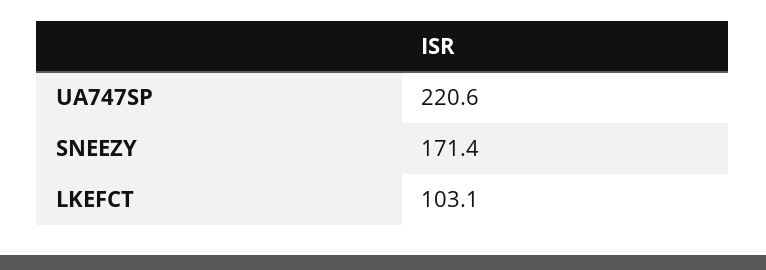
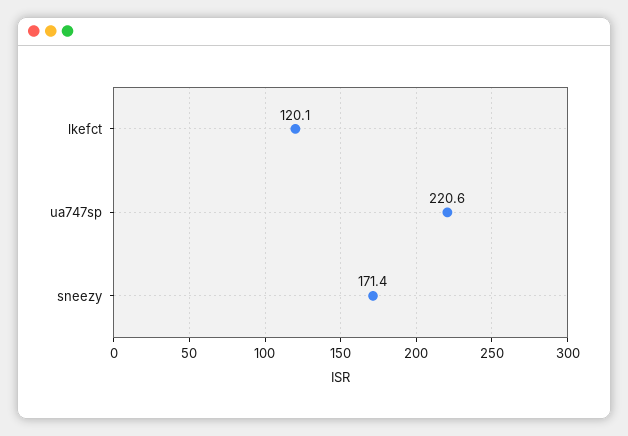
LKEFCT: 103.1 -> 120.1

